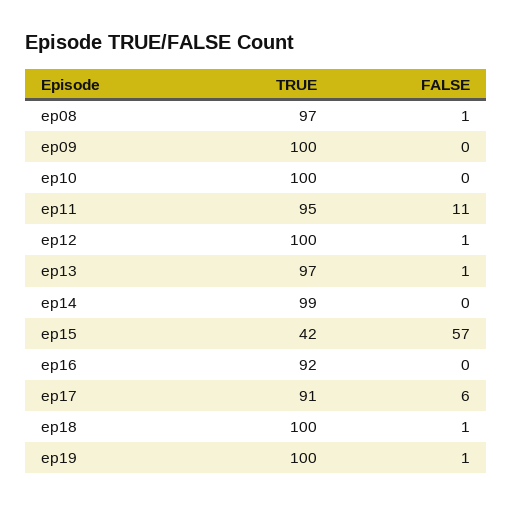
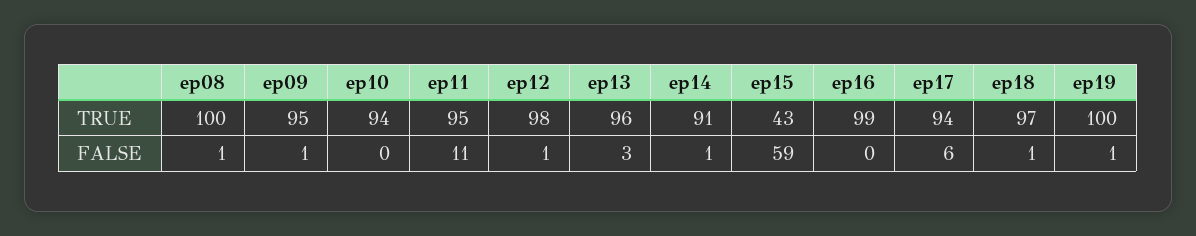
TRUE, ep08: 97 -> 100
TRUE, ep09: 100 -> 95
FALSE, ep09: 0 -> 1
TRUE, ep10: 100 -> 94
TRUE, ep12: 100 -> 98
TRUE, ep13: 97 -> 96
FALSE, ep13: 1 -> 3
TRUE, ep14: 99 -> 91
FALSE, ep14: 0 -> 1
TRUE, ep15: 42 -> 43
FALSE, ep15: 57 -> 59
TRUE, ep16: 92 -> 99
TRUE, ep17: 91 -> 94
TRUE, ep18: 100 -> 97

